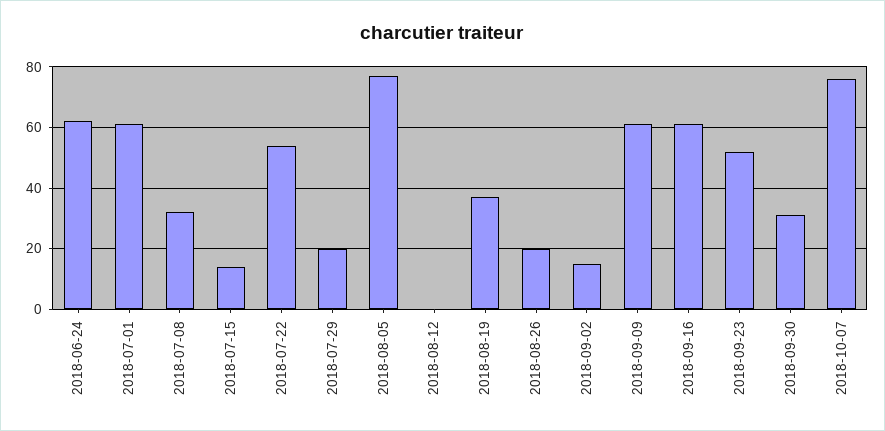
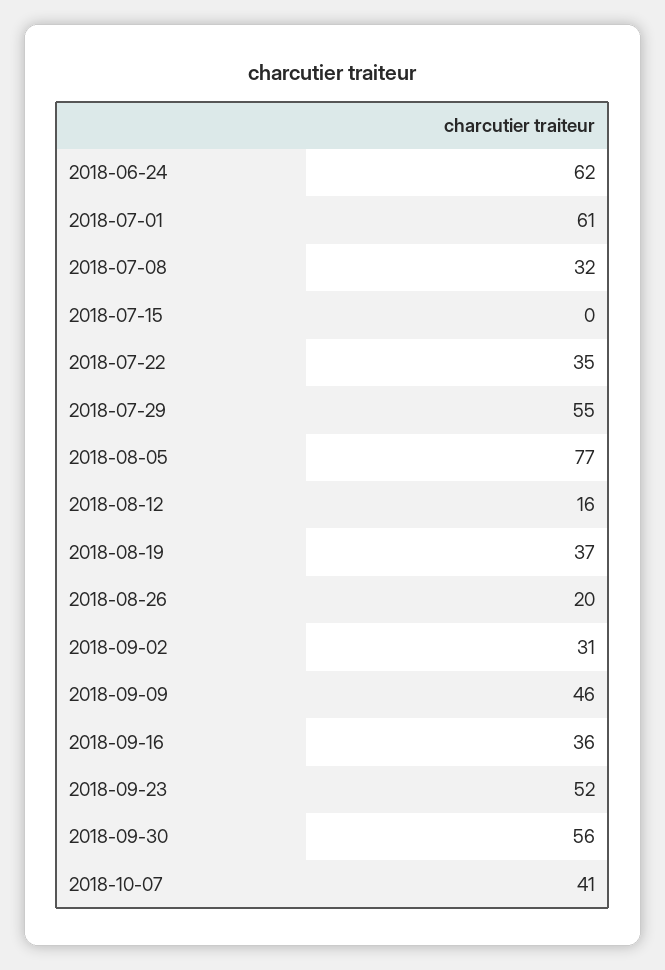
2018-07-15: 15 -> 0
2018-07-22: 55 -> 35
2018-07-29: 20 -> 55
2018-08-12: 0 -> 16
2018-09-02: 15 -> 31
2018-09-09: 60 -> 46
2018-09-16: 60 -> 36
2018-09-30: 30 -> 56
2018-10-07: 75 -> 41

